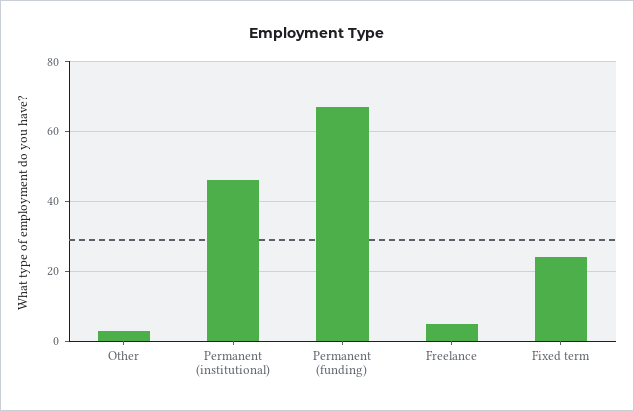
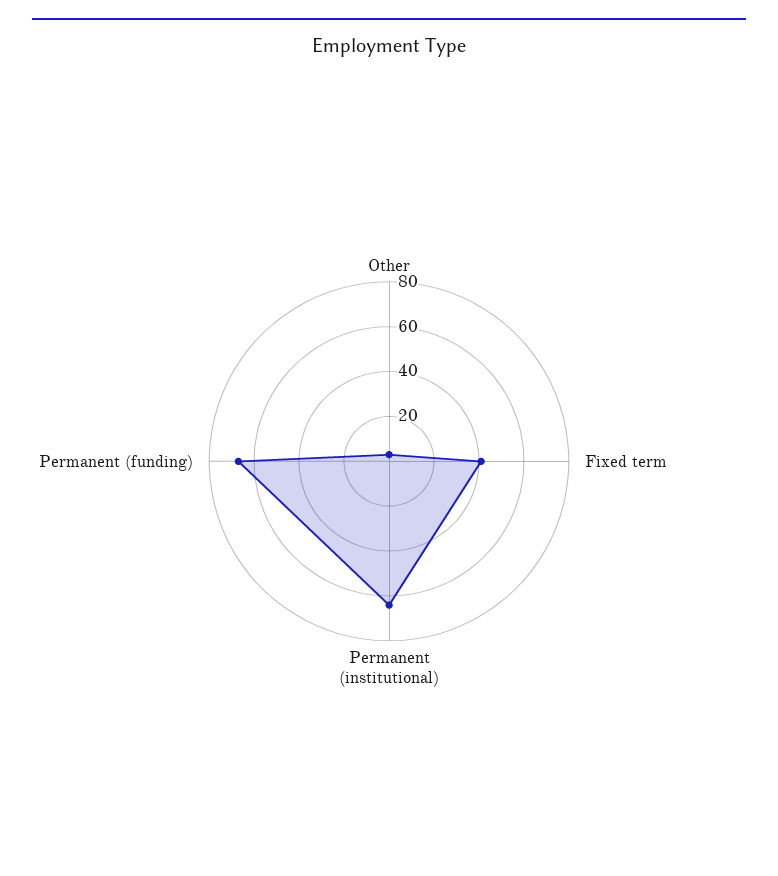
Permanent (institutional): 45 -> 65
Freelance: 5 -> none
Fixed term: 25 -> 40

